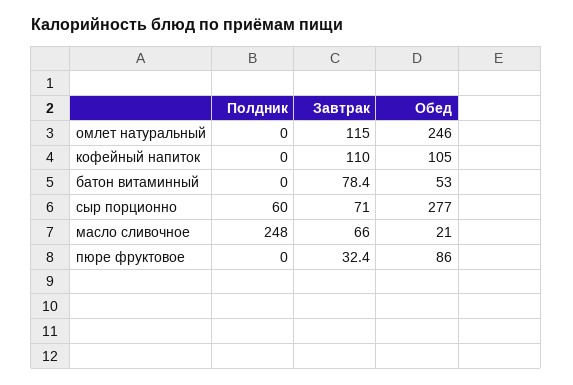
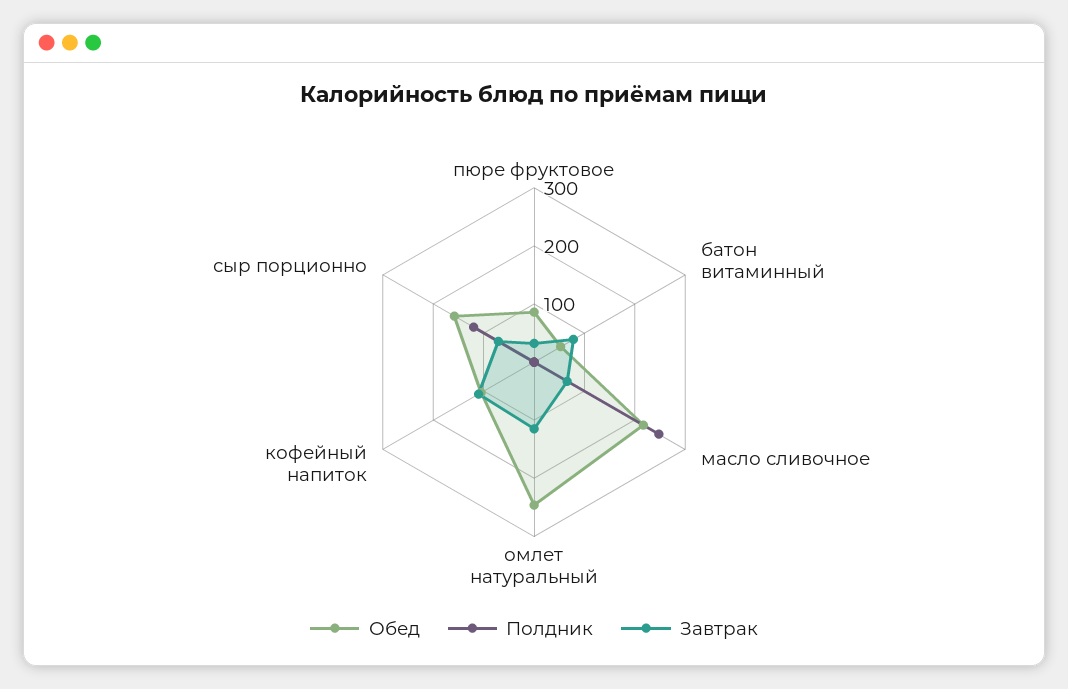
Полдник, сыр порционно: 60 -> 120
Обед, сыр порционно: 277 -> 160
Обед, масло сливочное: 21 -> 220

